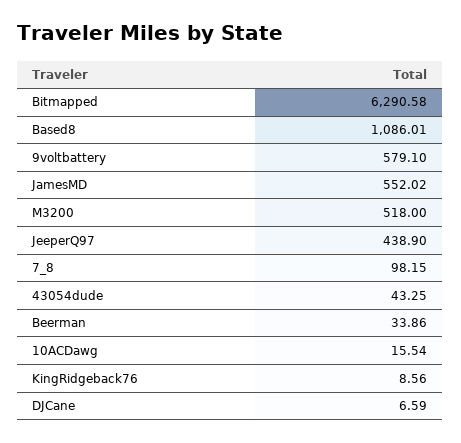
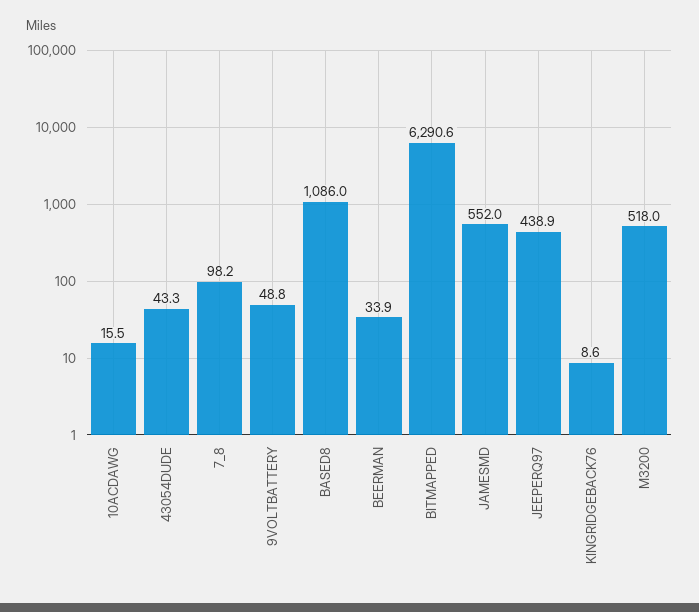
9voltbattery: 579.1 -> 48.8
DJCane: 6.59 -> none

